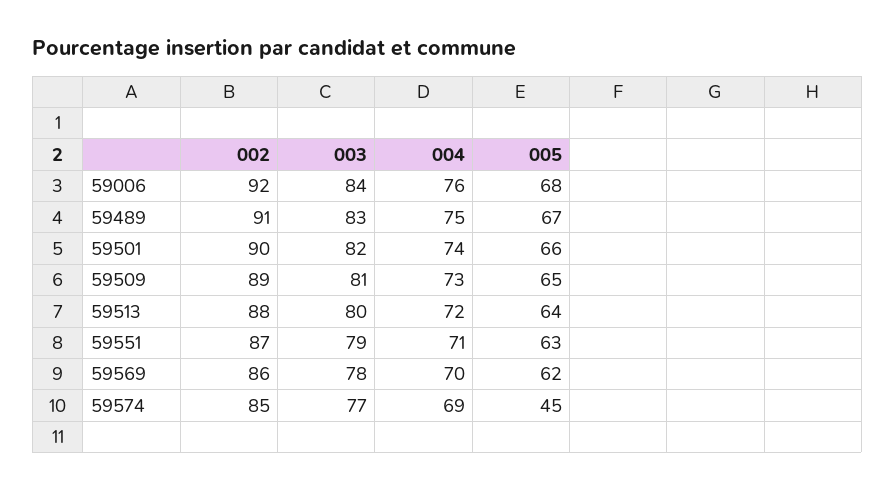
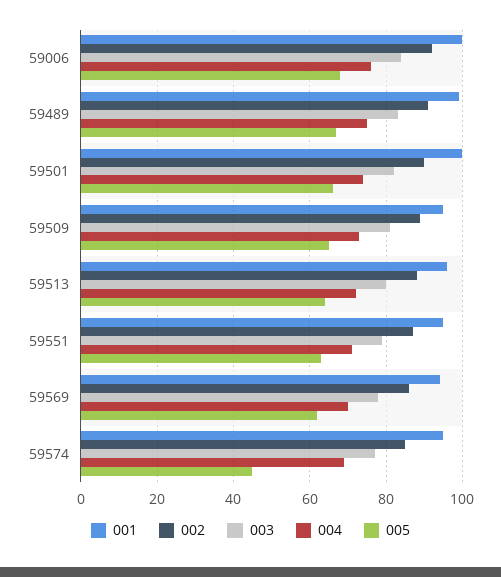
001, 59006: none -> 100
001, 59489: none -> 100
001, 59501: none -> 100
001, 59509: none -> 95
001, 59513: none -> 95
001, 59551: none -> 95
001, 59569: none -> 95
001, 59574: none -> 95

